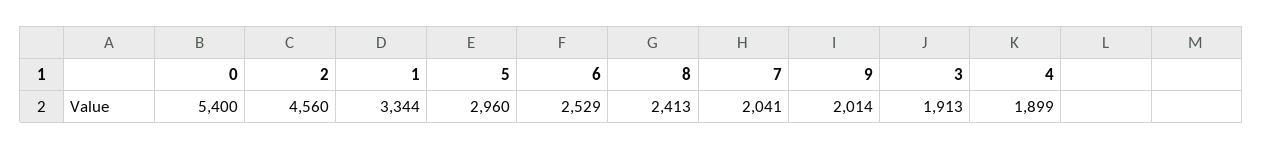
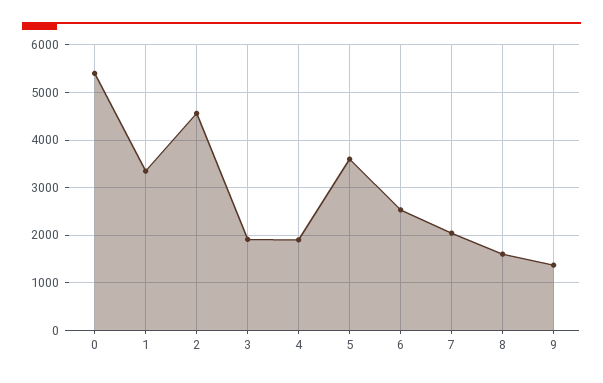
5: 2960 -> 3600
8: 2413 -> 1600
9: 2014 -> 1400

